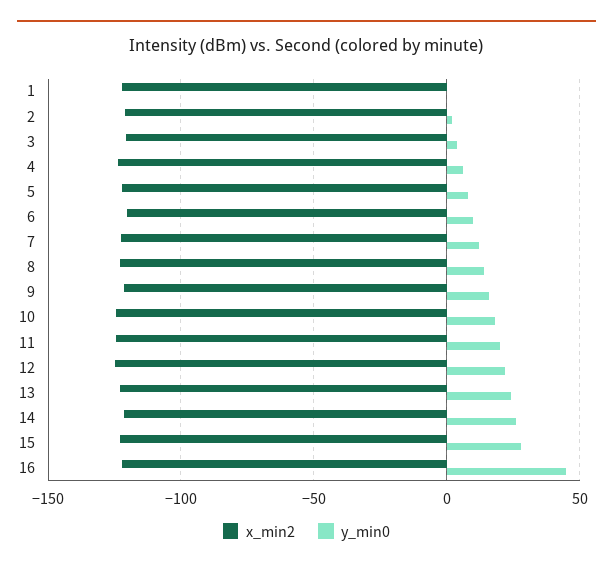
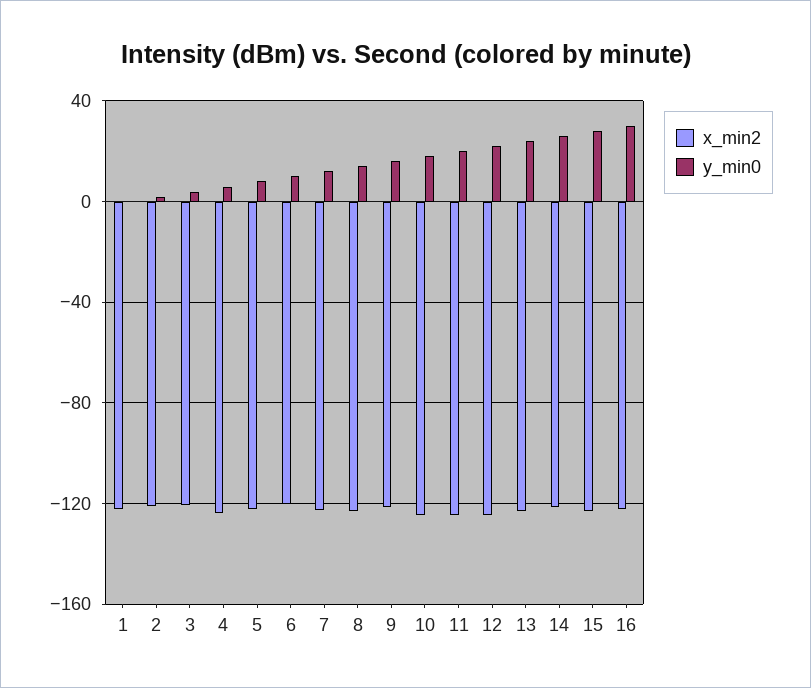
y_min0, 16: 45 -> 30

